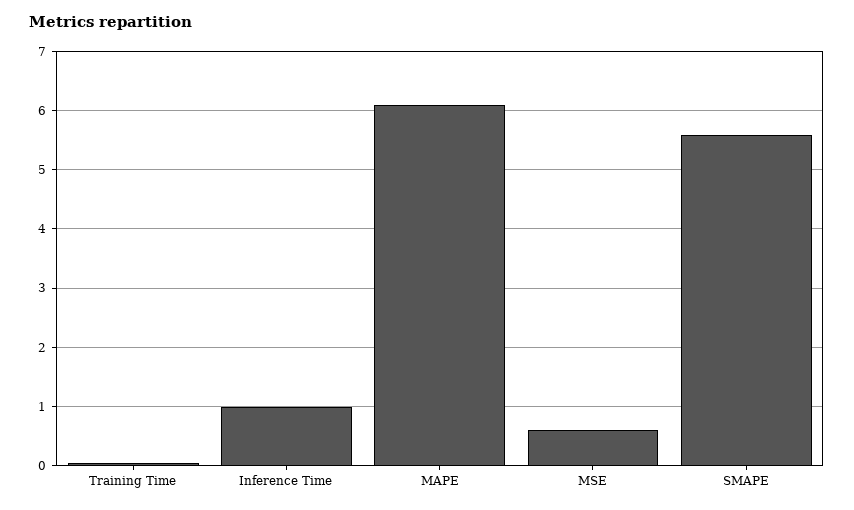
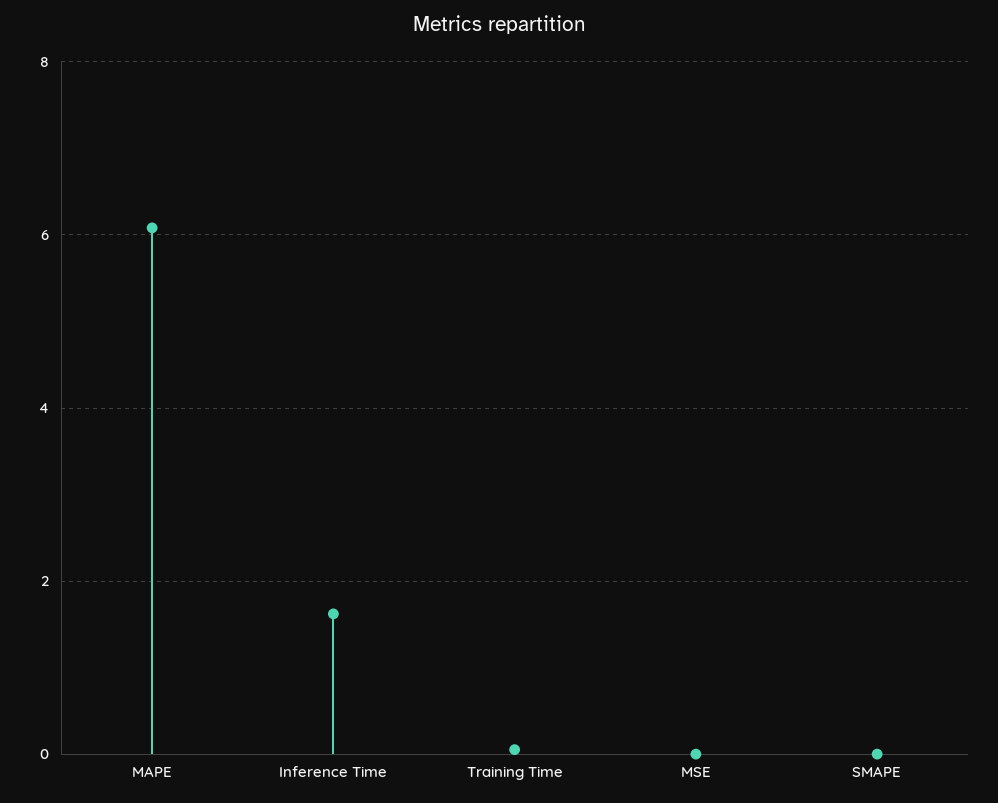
Inference Time: 1 -> 1.6
MSE: 0.6 -> 0
SMAPE: 5.6 -> 0

